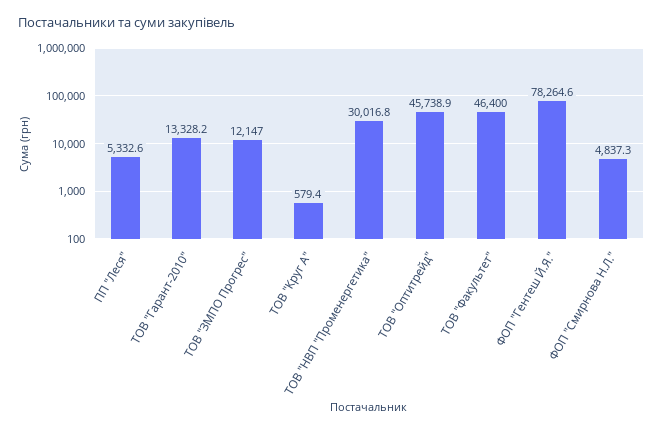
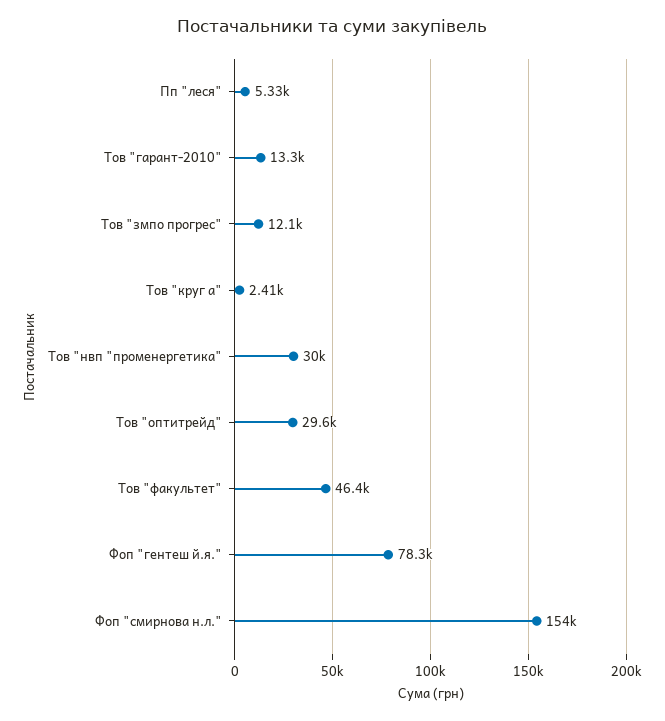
ТОВ "Круг А": 579.4 -> 2410
ТОВ "Оптитрейд": 45738.9 -> 29600
ФОП "Смирнова Н.Л.": 4837.3 -> 154000

